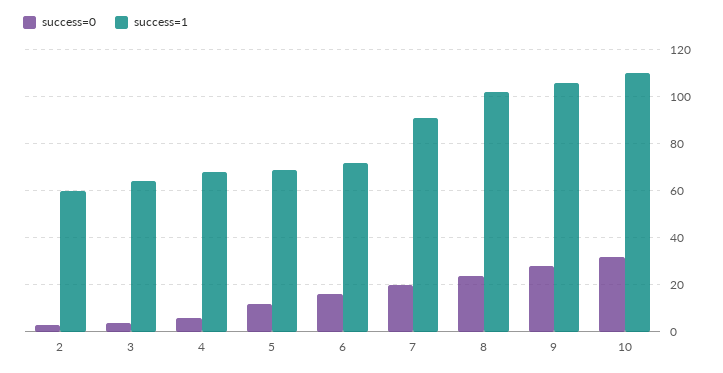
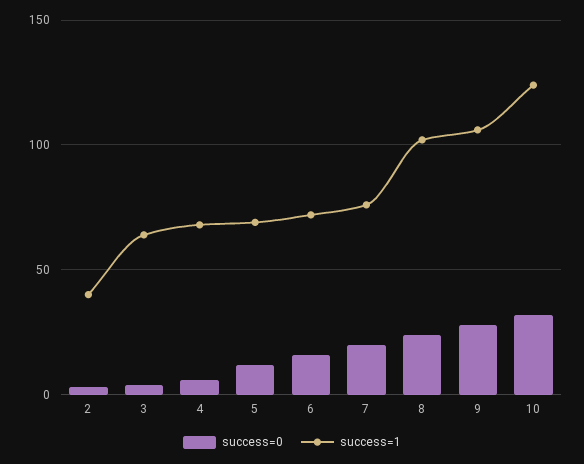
success=1, 2: 60 -> 40
success=1, 7: 90 -> 75
success=1, 10: 110 -> 125

